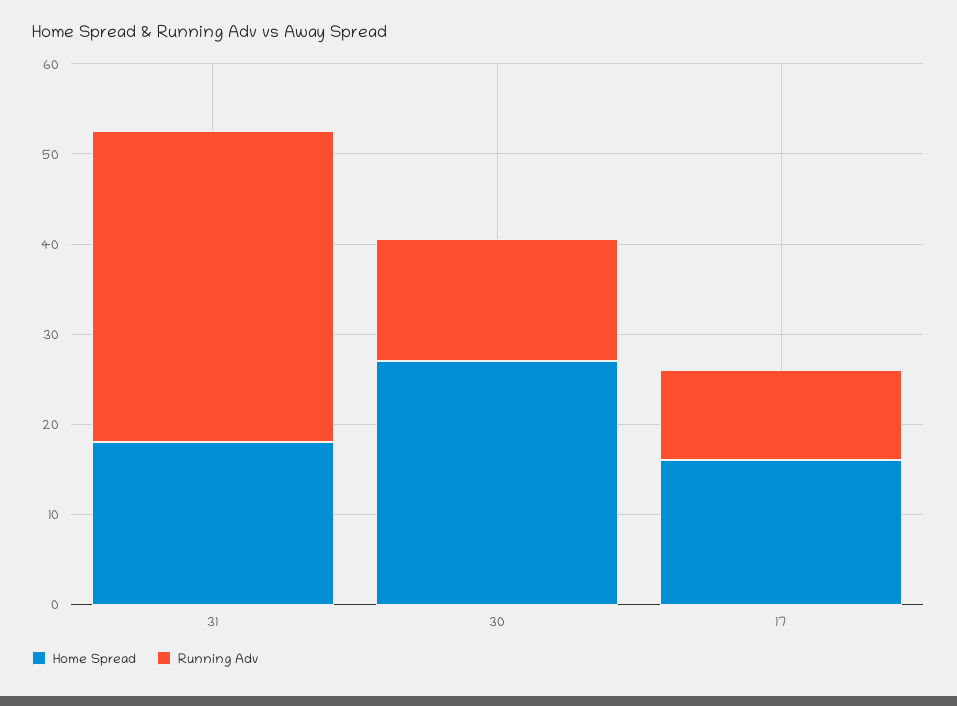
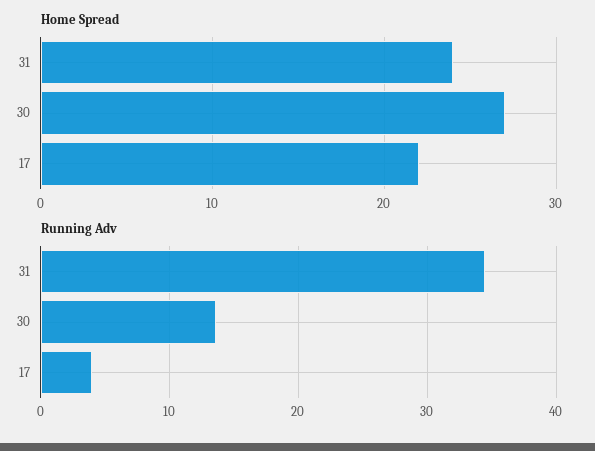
Home Spread, 31: 18 -> 24
Home Spread, 17: 16 -> 22
Running Adv, 17: 10 -> 4

